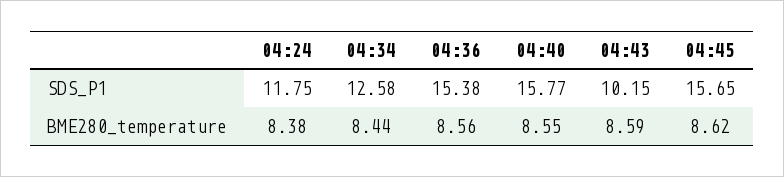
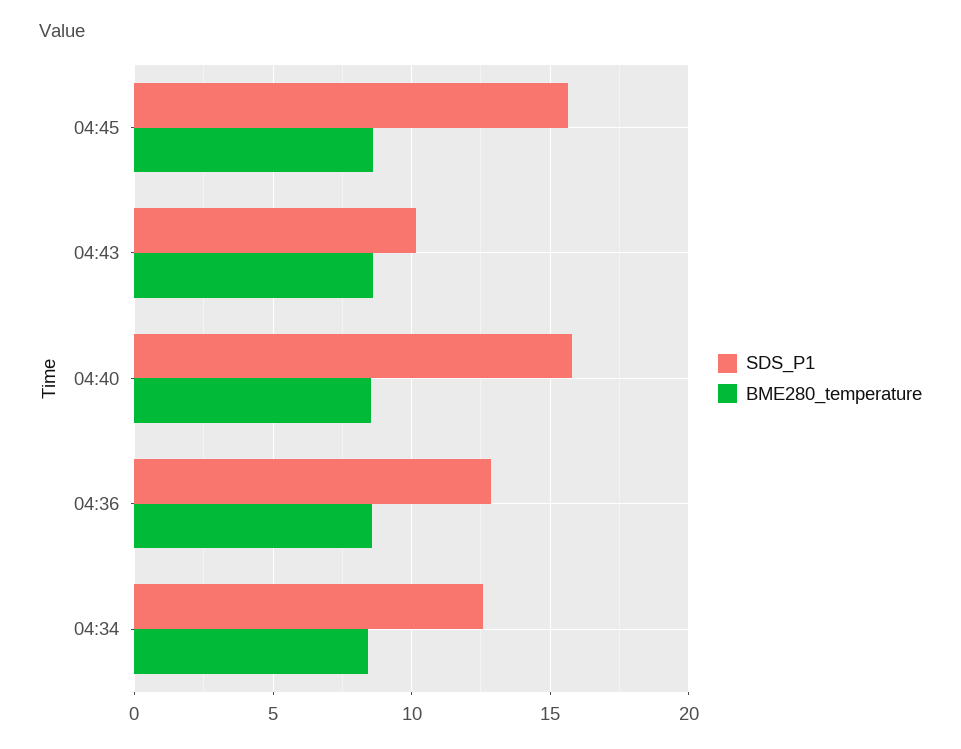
SDS_P1, 04:24: 11.75 -> none
SDS_P1, 04:36: 15.38 -> 13
BME280_temperature, 04:24: 8.38 -> none

